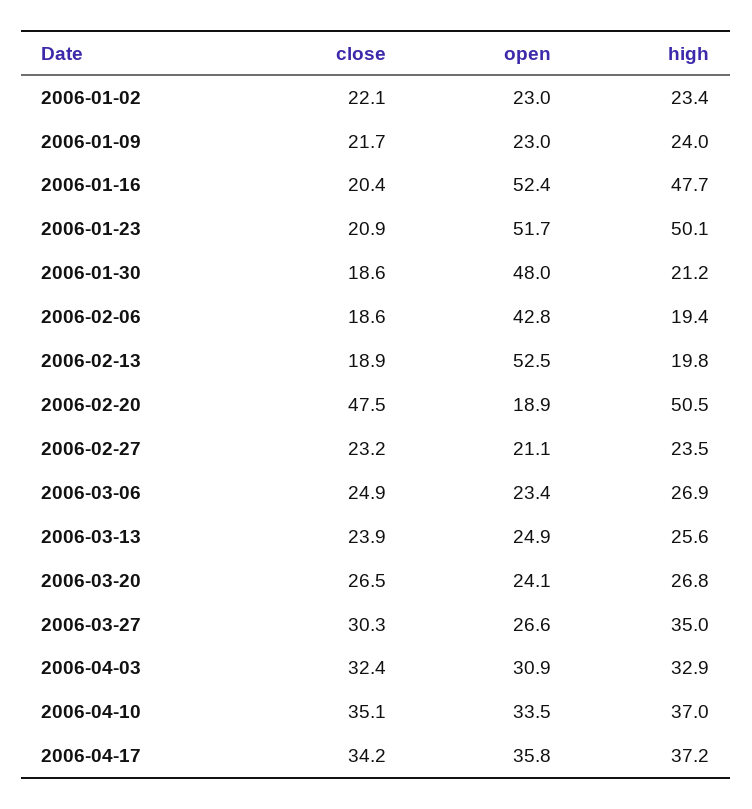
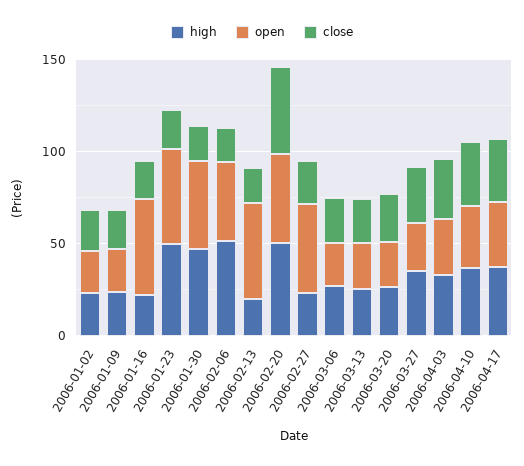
high, 2006-01-16: 47.7 -> 20
high, 2006-01-30: 21.2 -> 50
high, 2006-02-06: 19.4 -> 50
open, 2006-02-20: 18.9 -> 50
open, 2006-02-27: 21.1 -> 50

